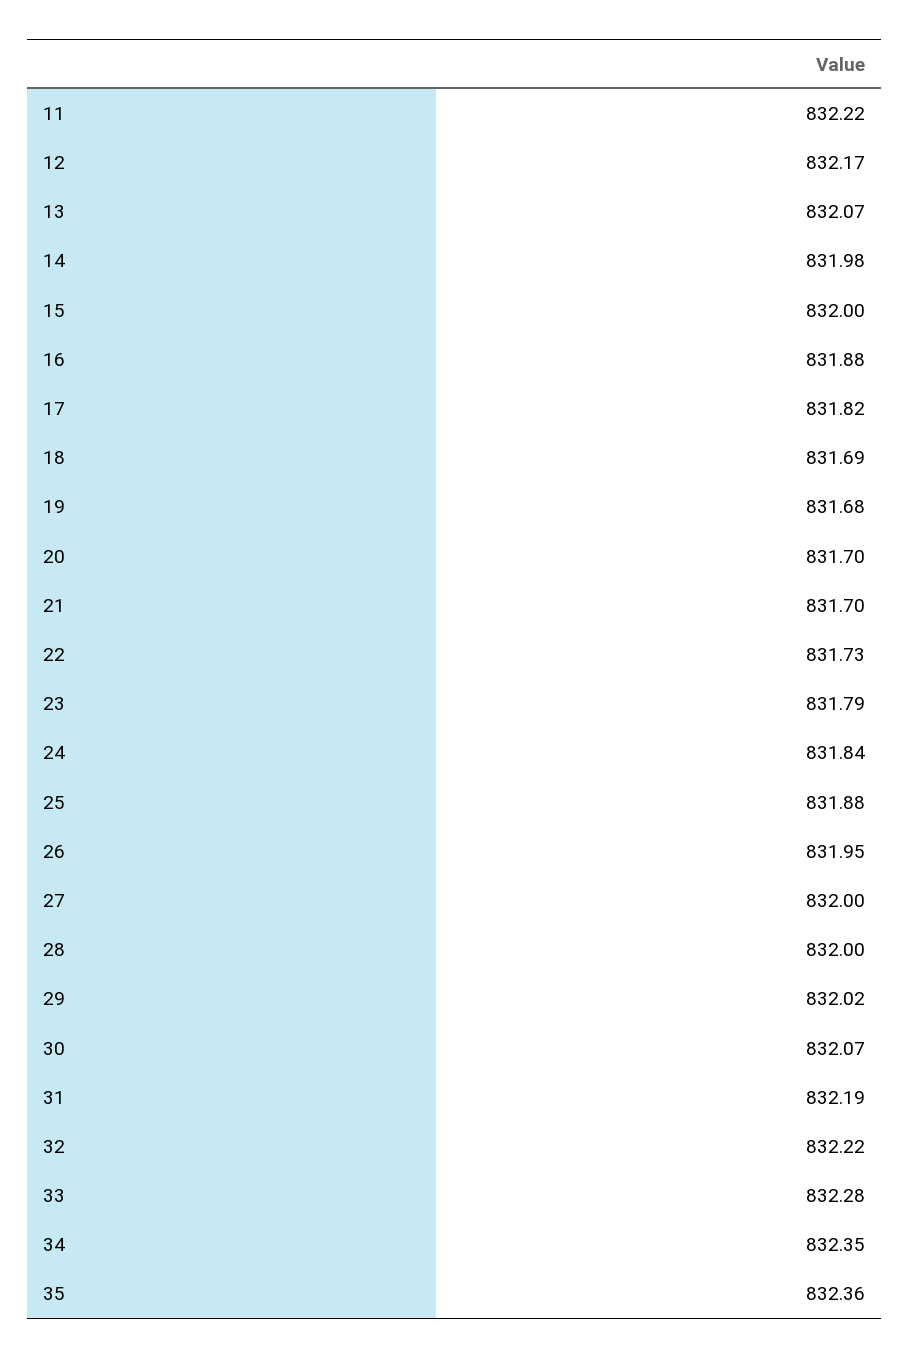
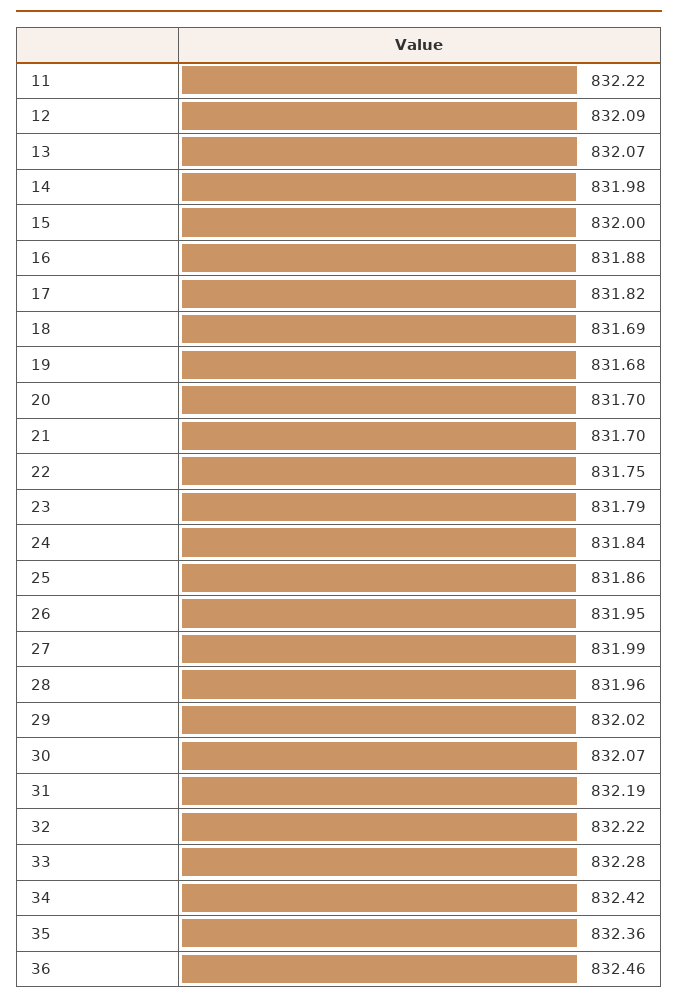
12: 832.17 -> 832.09
22: 831.73 -> 831.75
25: 831.88 -> 831.86
27: 832 -> 831.99
28: 832 -> 831.96
34: 832.35 -> 832.42
36: none -> 832.46

